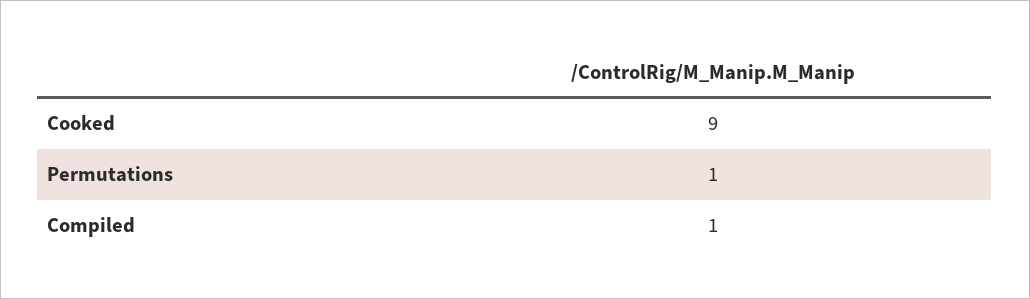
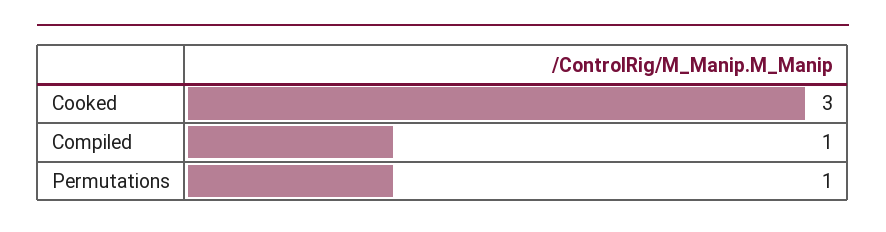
Cooked: 9 -> 3

